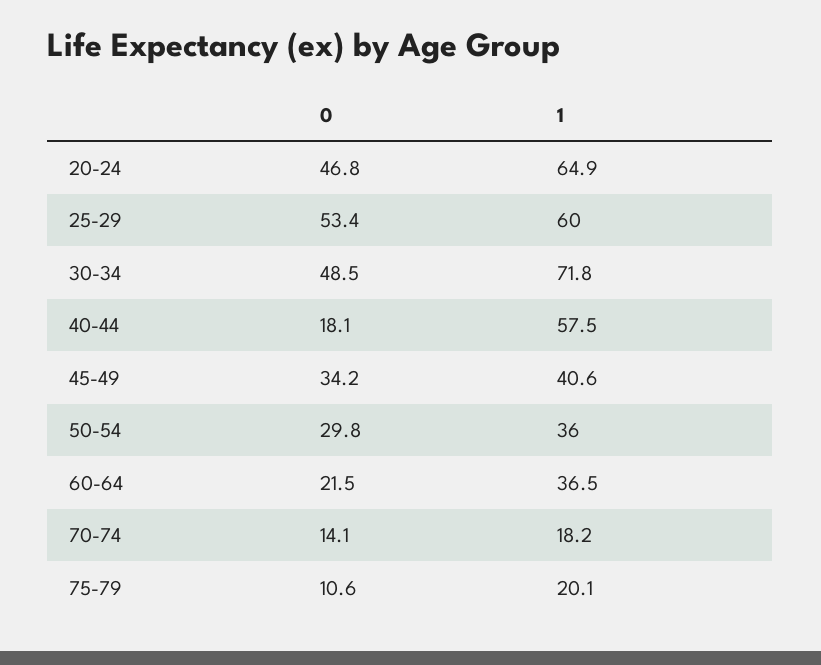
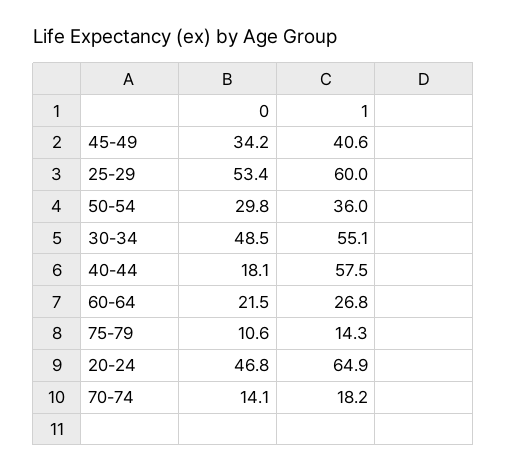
1, 30-34: 71.8 -> 55.1
1, 60-64: 36.5 -> 26.8
1, 75-79: 20.1 -> 14.3

